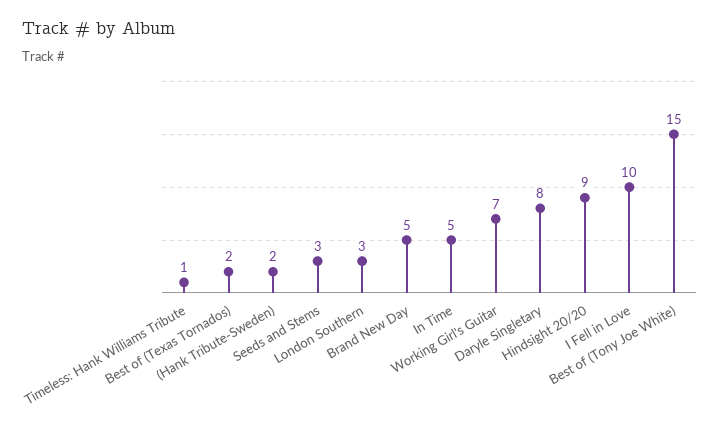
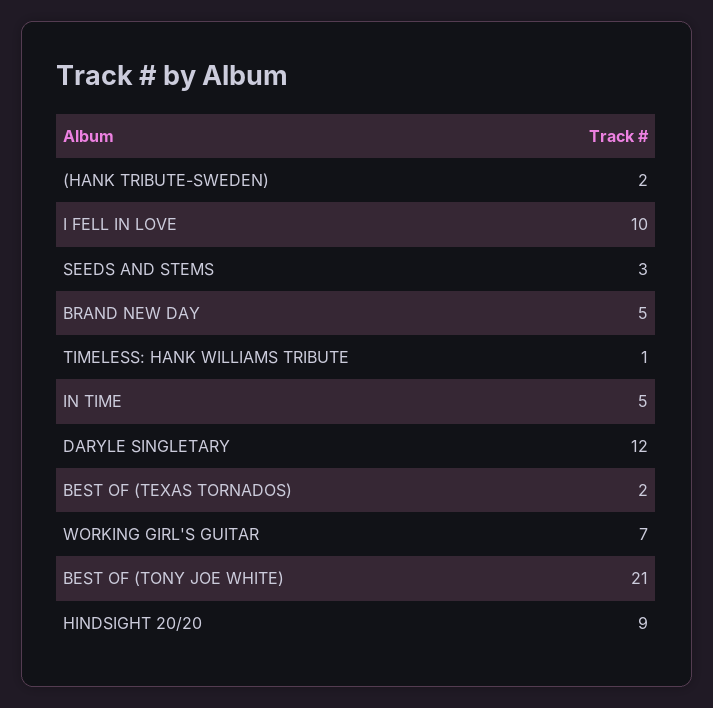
London Southern: 3 -> none
Daryle Singletary: 8 -> 12
Best of (Tony Joe White): 15 -> 21

